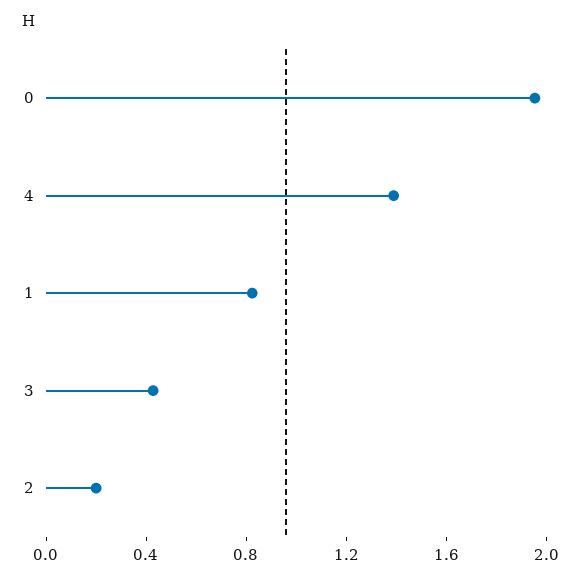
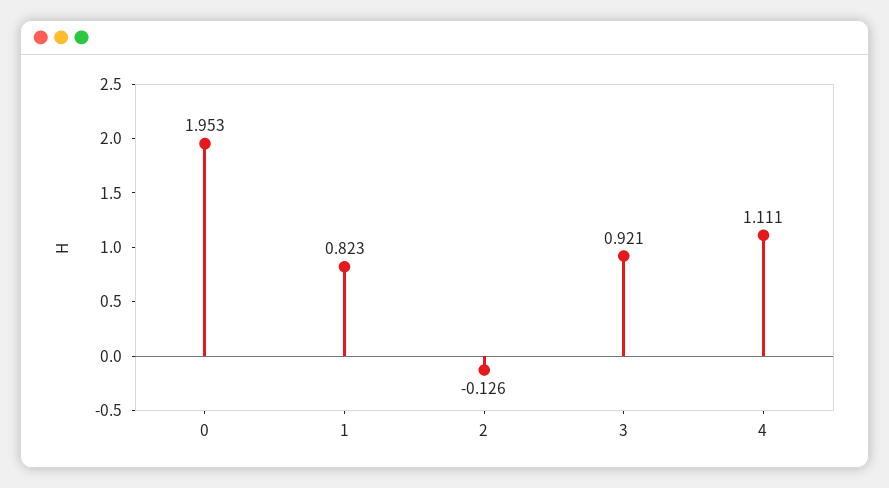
4: 1.4 -> 1.111
3: 0.4 -> 0.921
2: 0.2 -> -0.126

